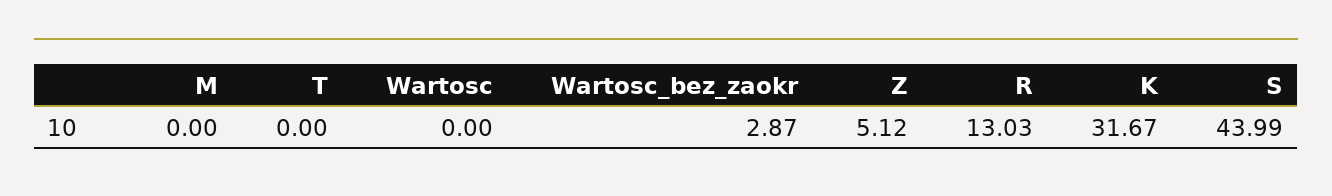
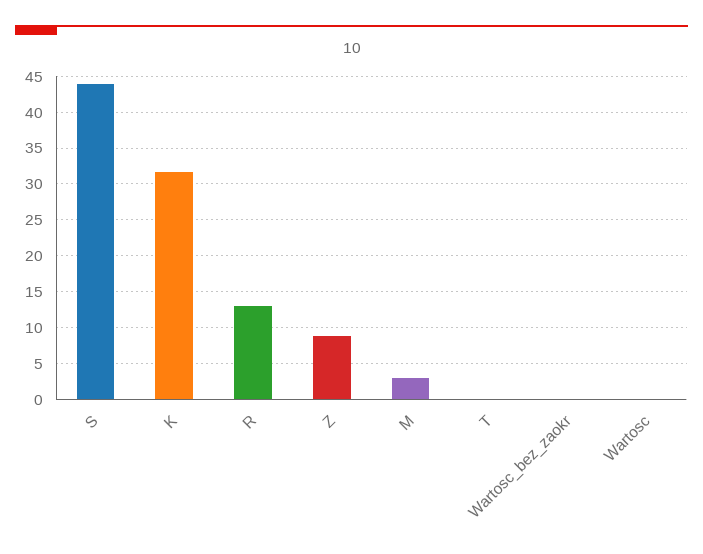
M: 0 -> 3
Wartosc_bez_zaokr: 2.87 -> 0
Z: 5.12 -> 9

